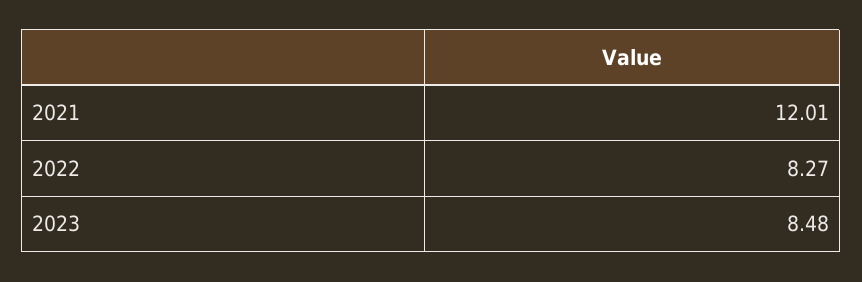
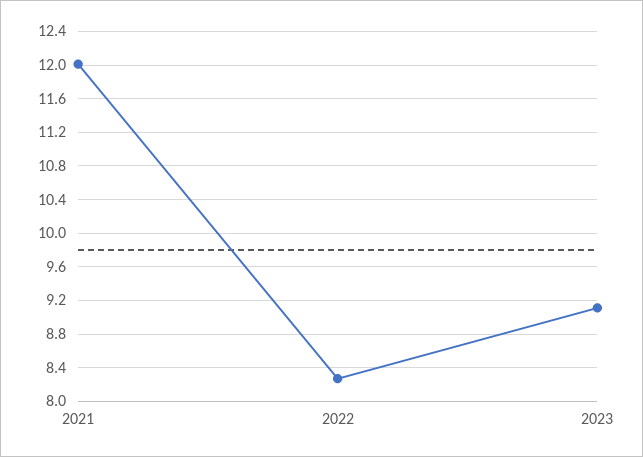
2023: 8.48 -> 9.1

